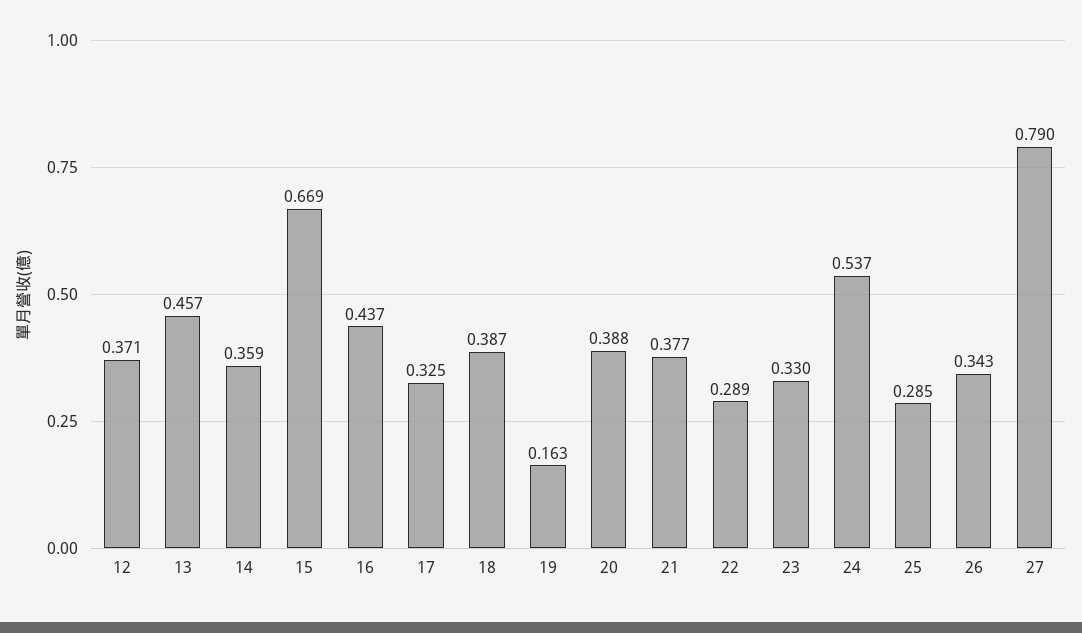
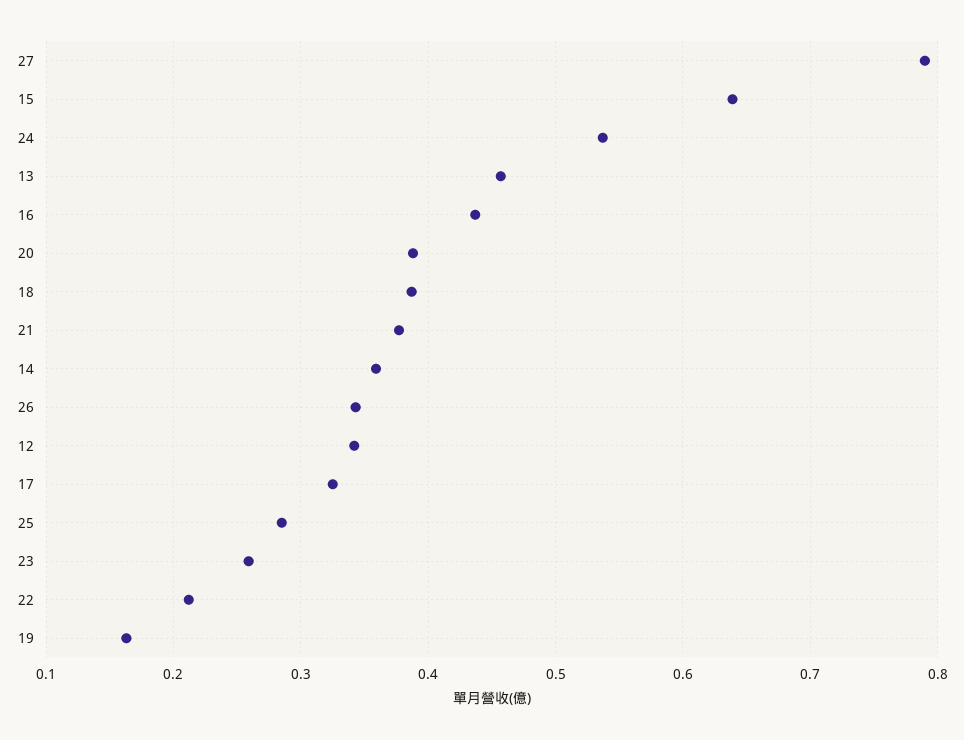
12: 0.371 -> 0.34
15: 0.669 -> 0.64
22: 0.289 -> 0.21
23: 0.33 -> 0.26

